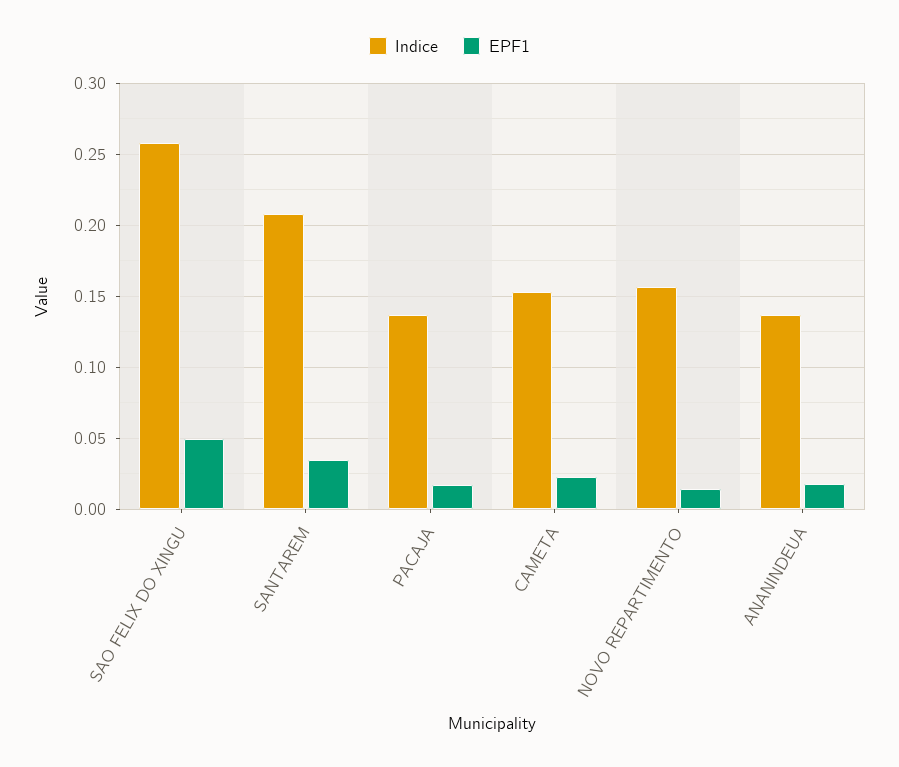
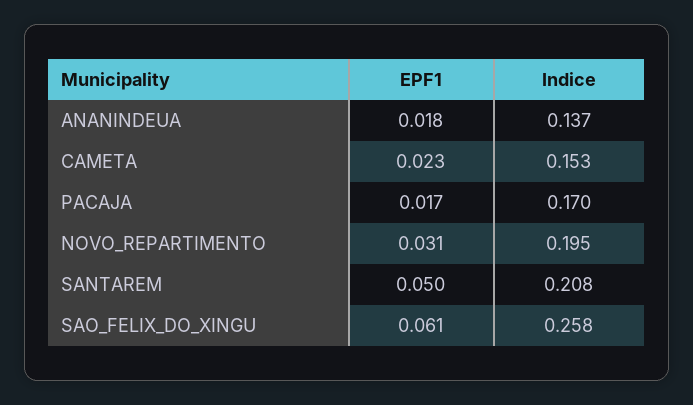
EPF1, SAO FELIX DO XINGU: 0.05 -> 0.061
EPF1, SANTAREM: 0.035 -> 0.05
Indice, PACAJA: 0.135 -> 0.17
Indice, NOVO REPARTIMENTO: 0.155 -> 0.195
EPF1, NOVO REPARTIMENTO: 0.015 -> 0.031

